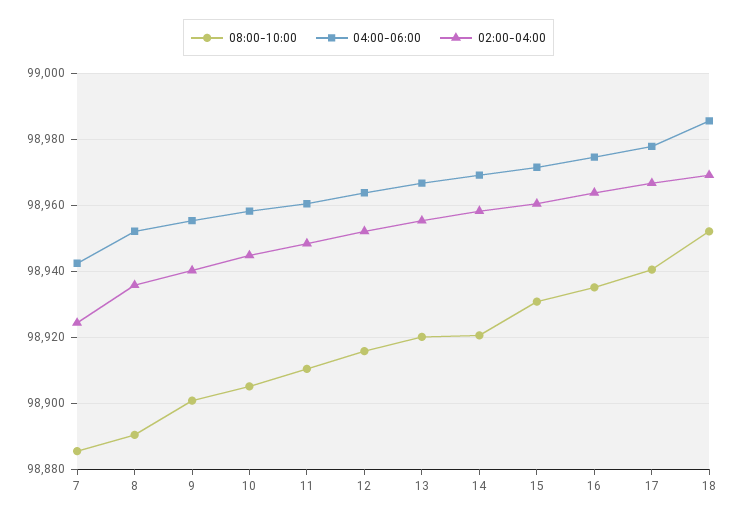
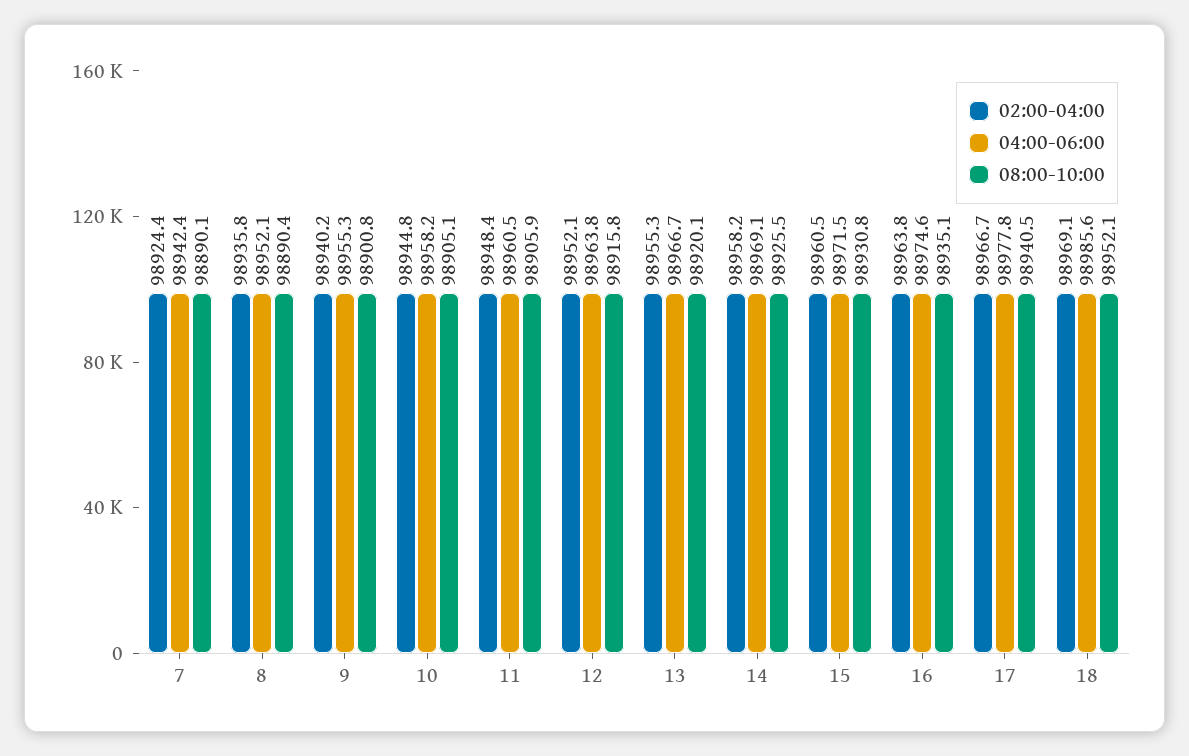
08:00-10:00, 7: 98886 -> 98890.1
08:00-10:00, 11: 98910 -> 98905.9
08:00-10:00, 14: 98920 -> 98925.5

